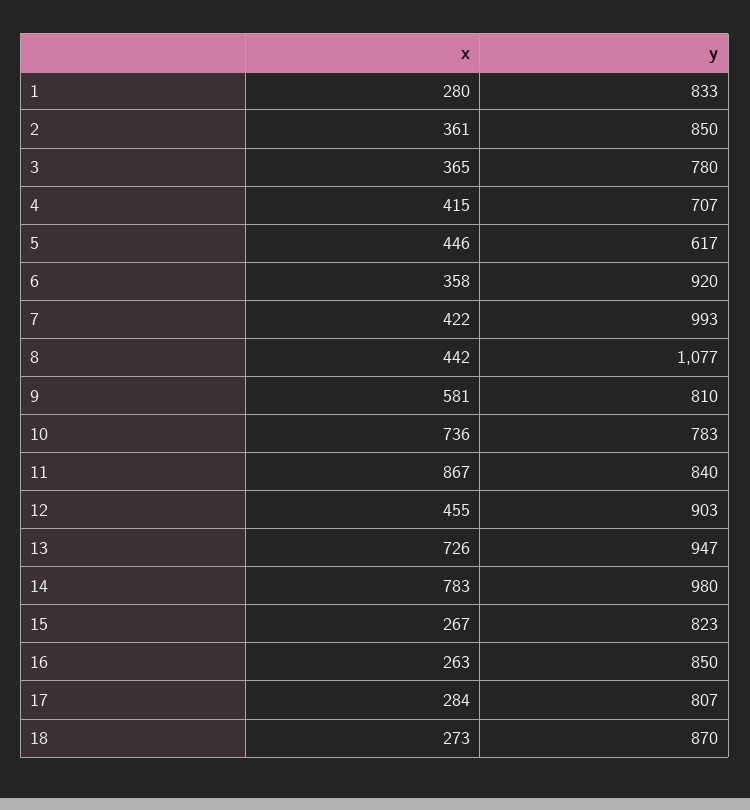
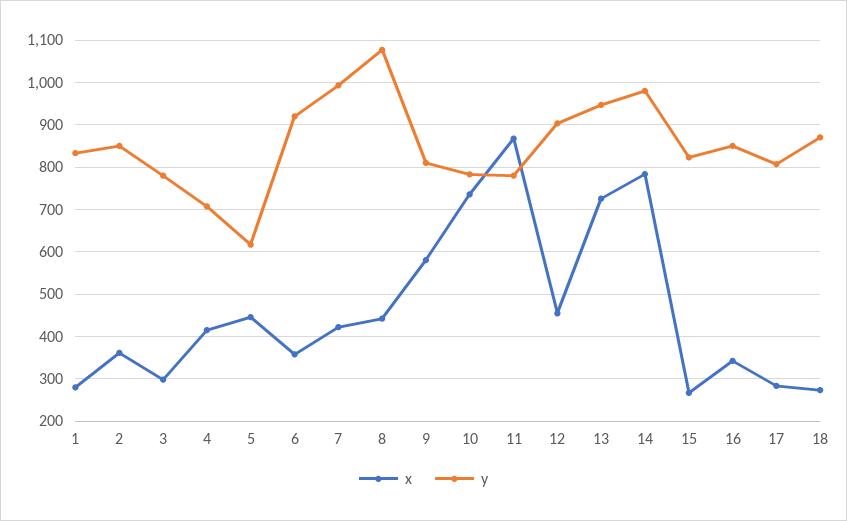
x, 3: 365 -> 300
y, 11: 840 -> 780
x, 16: 263 -> 340

